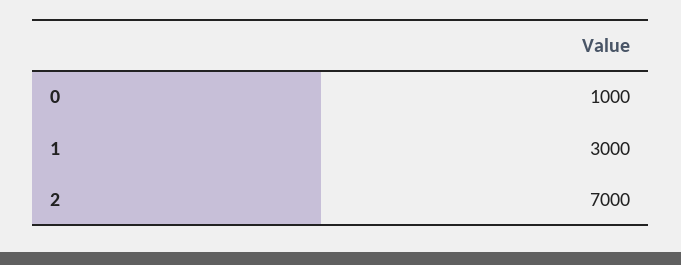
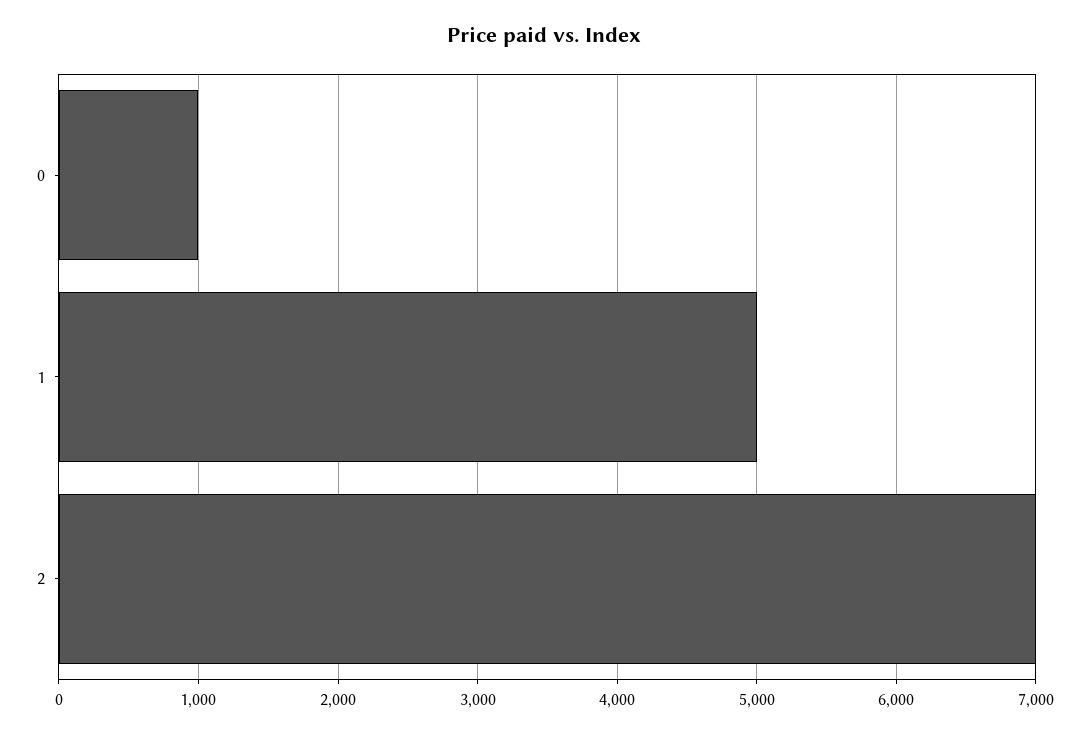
1: 3000 -> 5000

